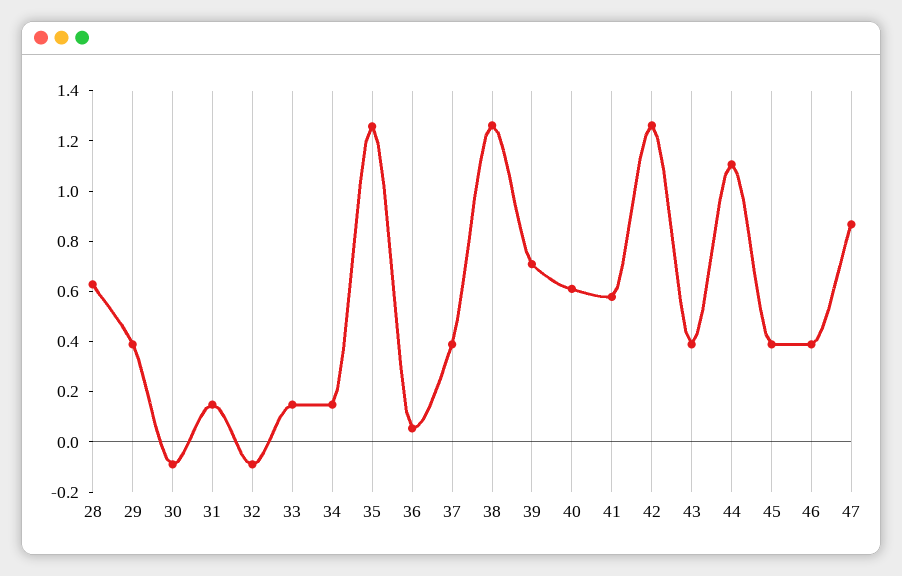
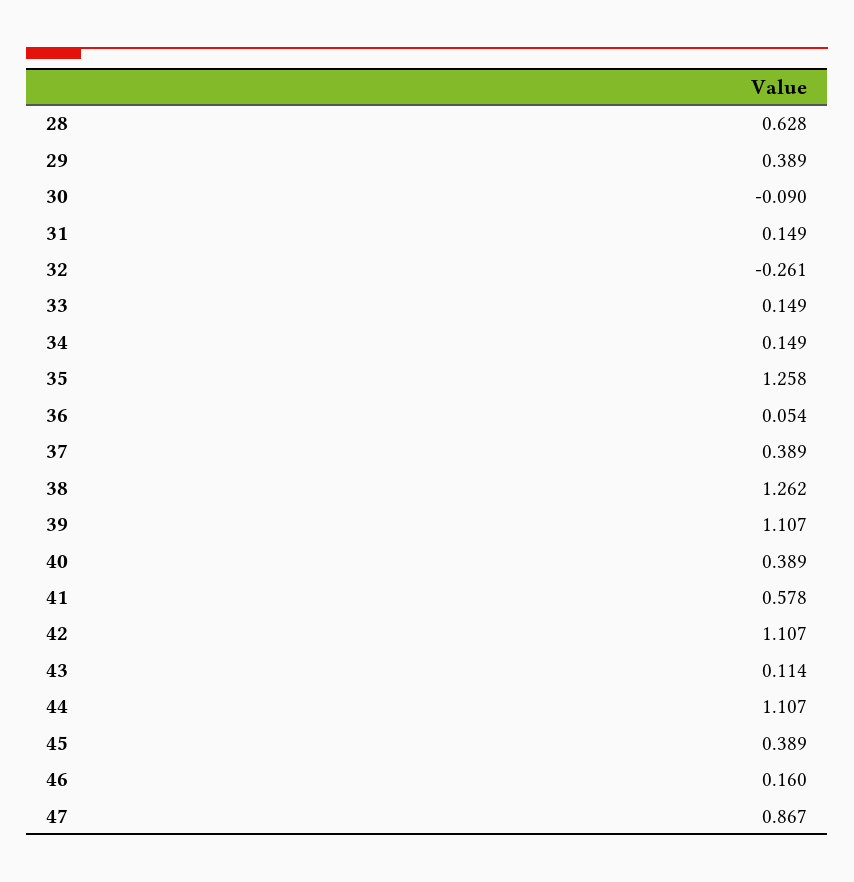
32: -0.1 -> -0.261
39: 0.7 -> 1.107
40: 0.6 -> 0.389
42: 1.25 -> 1.107
43: 0.4 -> 0.114
46: 0.4 -> 0.16

